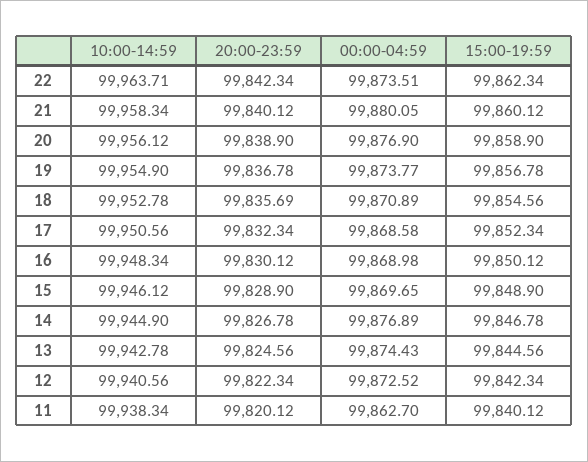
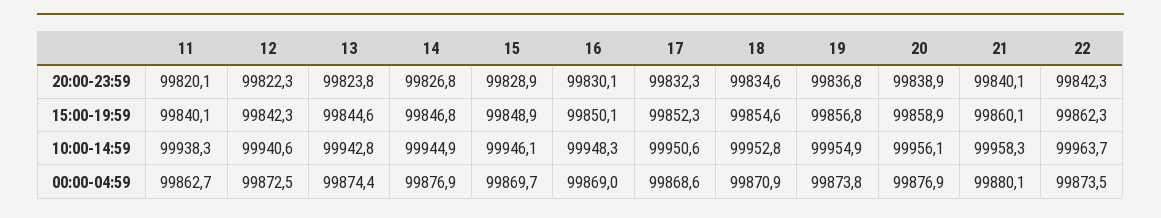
20:00-23:59, 18: 99835.69 -> 99834.6
20:00-23:59, 13: 99824.56 -> 99823.8

